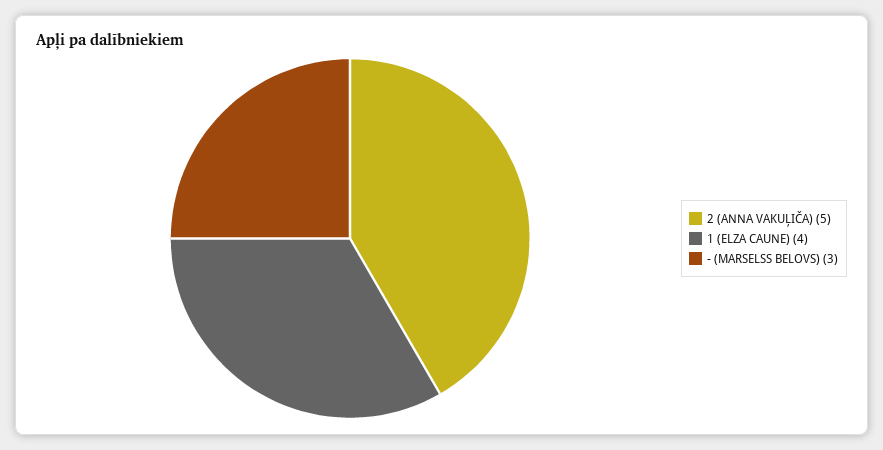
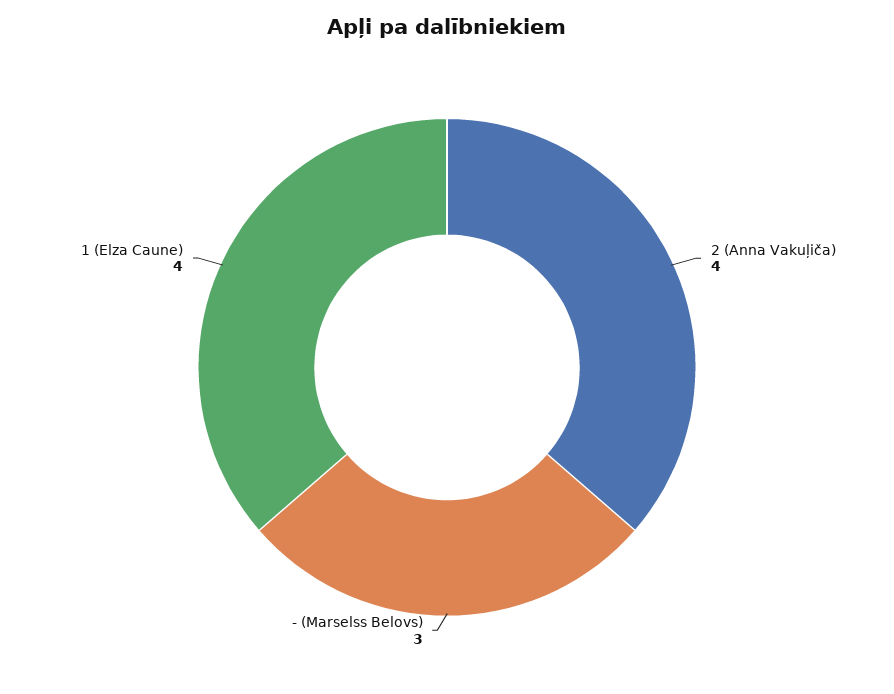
2 (ANNA VAKUĻIČA): 5 -> 4

